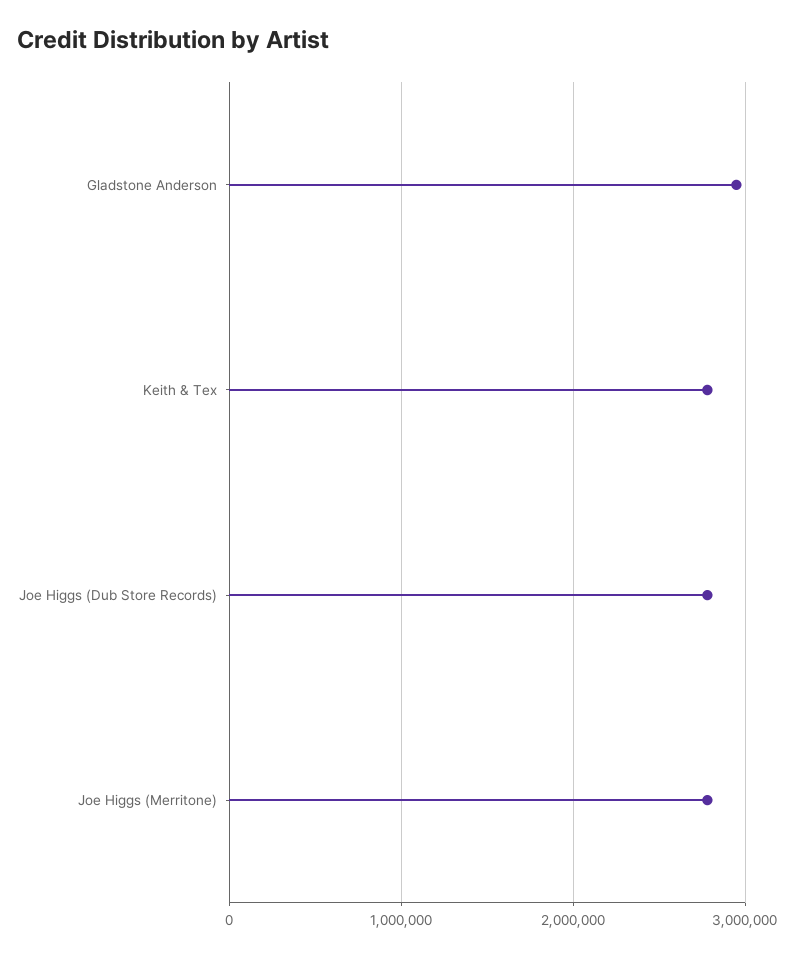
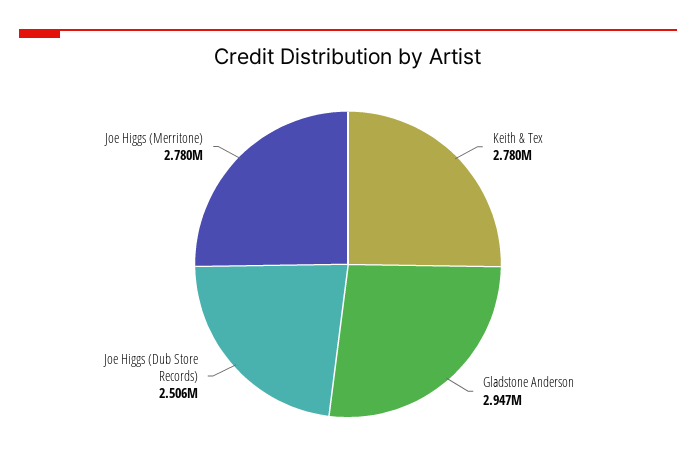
Joe Higgs (Dub Store Records): 2800000 -> 2506000

